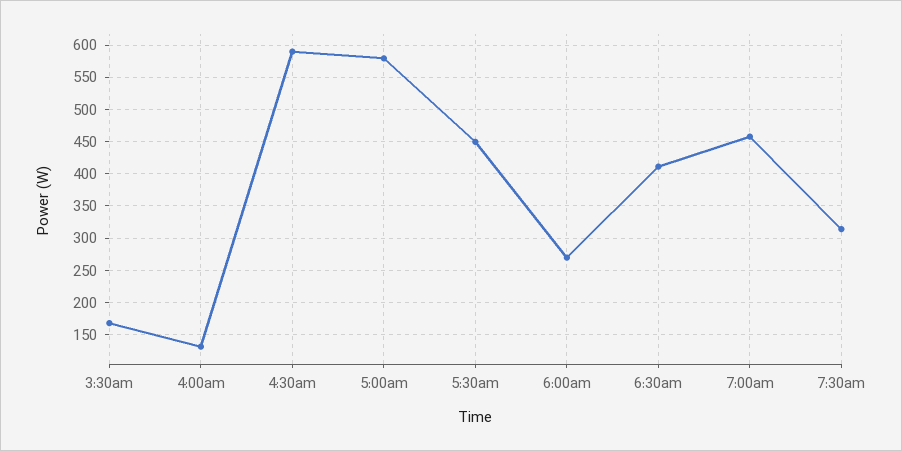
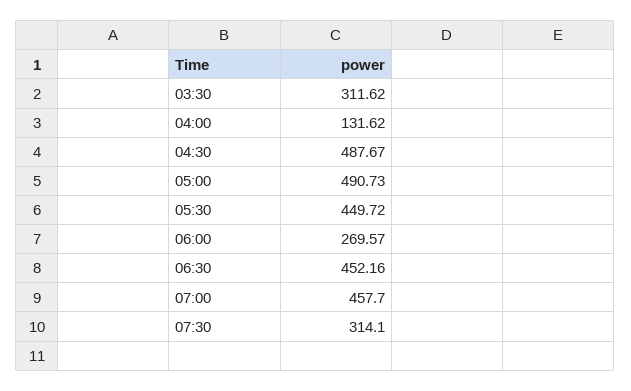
3:30am: 170 -> 311.62
4:30am: 590 -> 487.67
5:00am: 580 -> 490.73
6:30am: 410 -> 452.16

